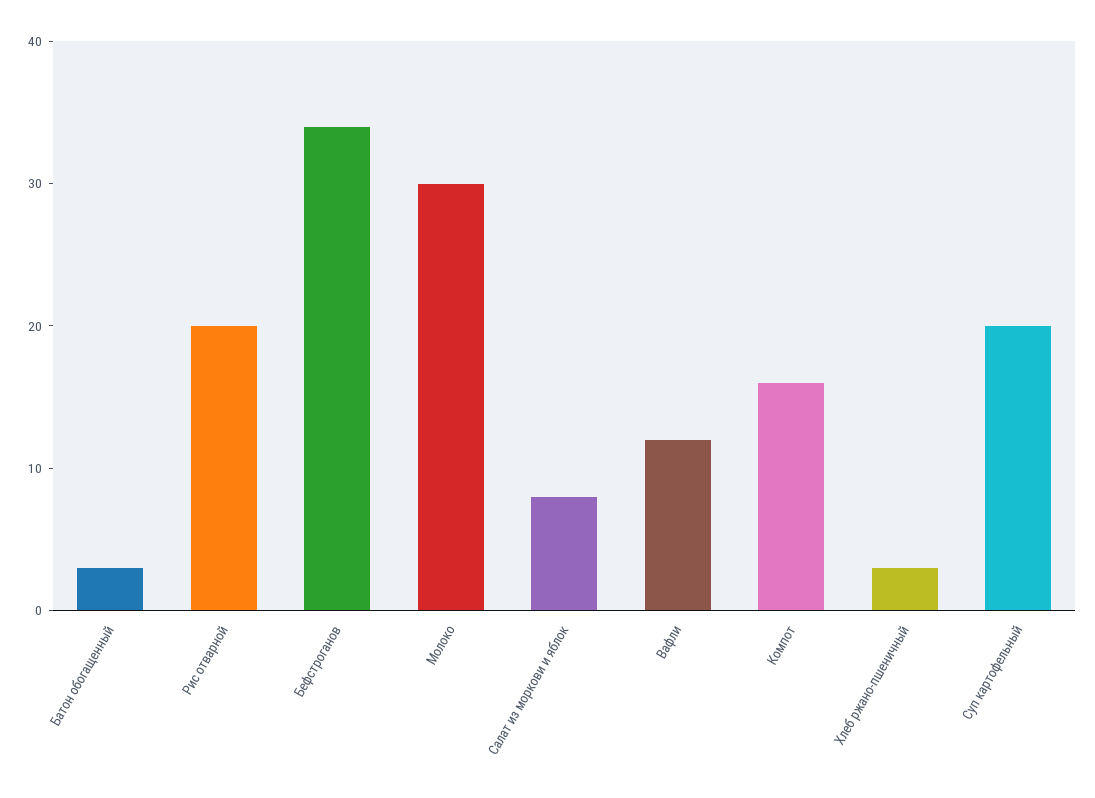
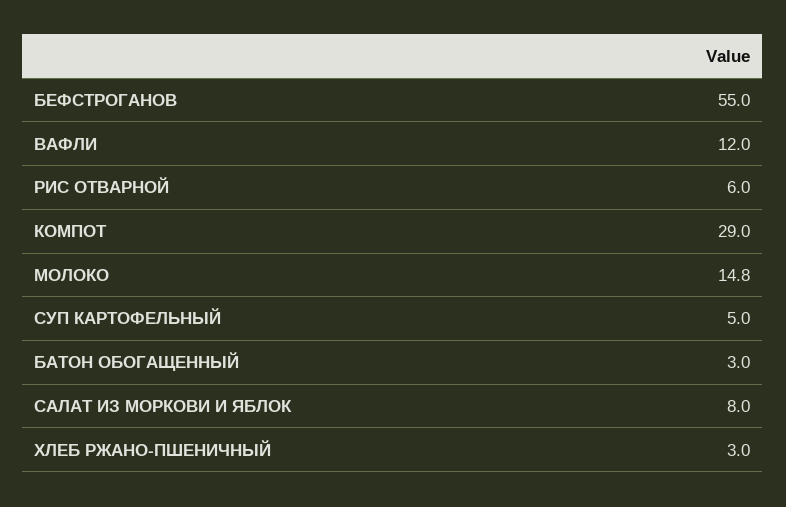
Рис отварной: 20 -> 6
Бефстроганов: 34 -> 55
Молоко: 30 -> 14.8
Компот: 16 -> 29
Суп картофельный: 20 -> 5

